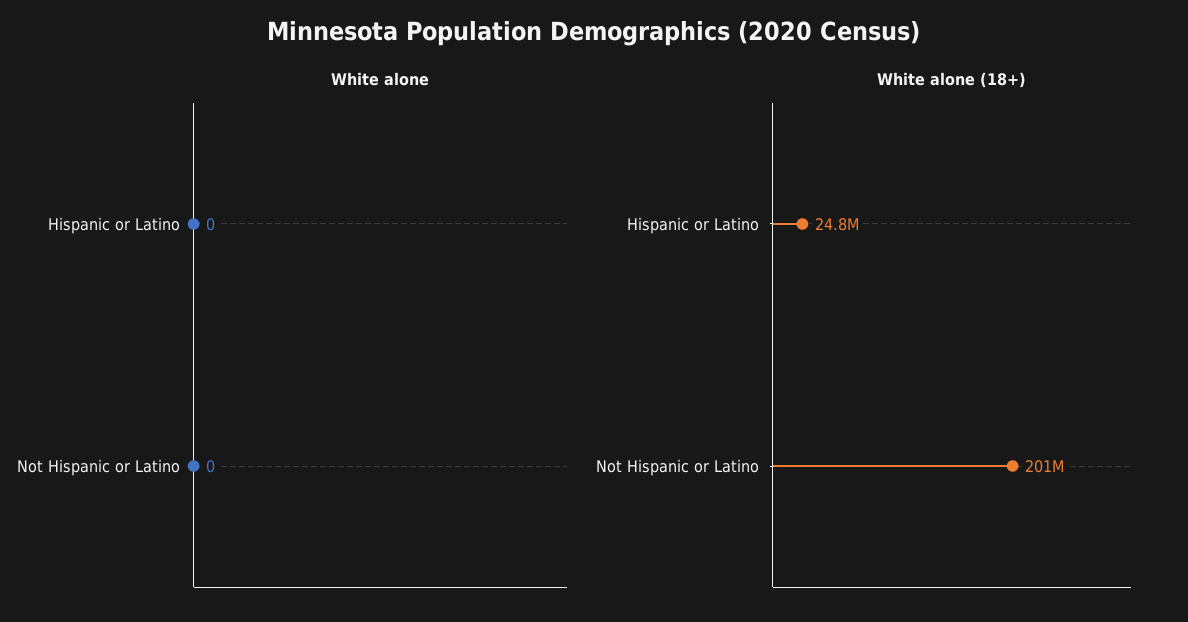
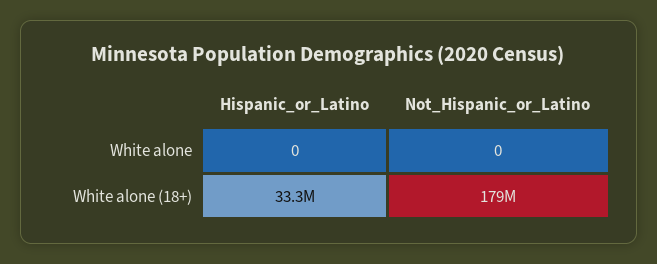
White alone (18+), Hispanic or Latino: 24800000 -> 33300000
White alone (18+), Not Hispanic or Latino: 201000000 -> 179000000

